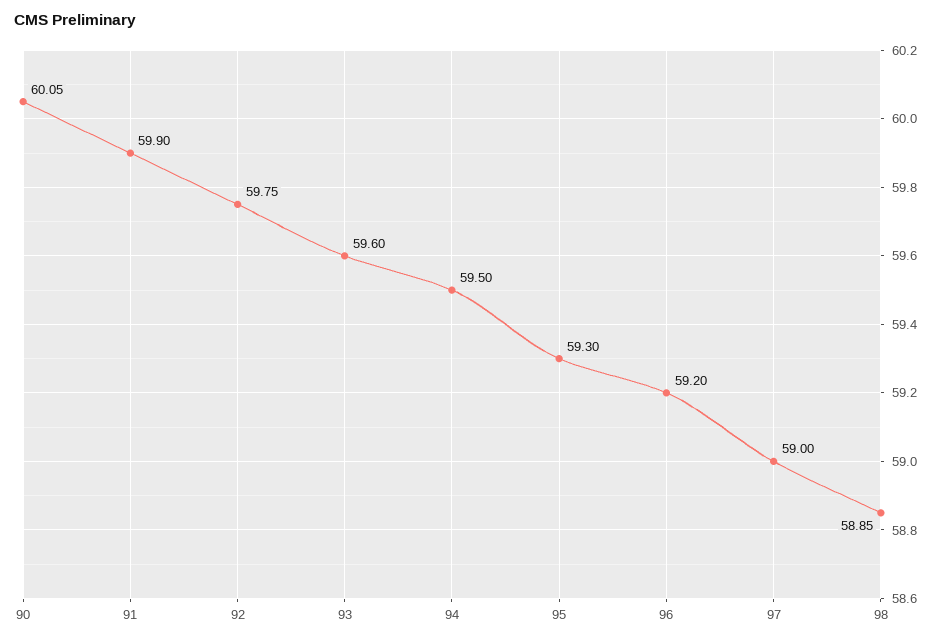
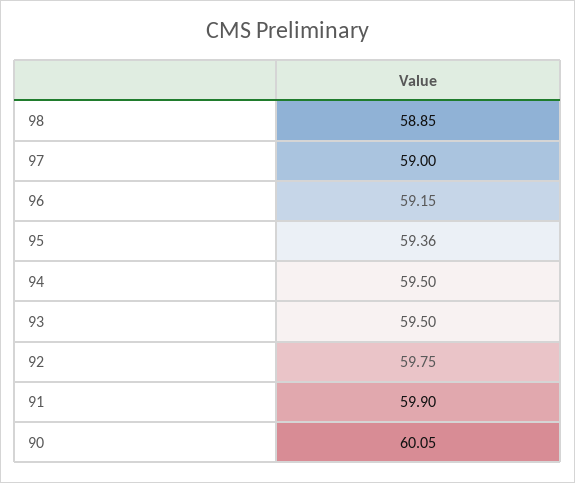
93: 59.6 -> 59.5
95: 59.3 -> 59.36
96: 59.2 -> 59.15

